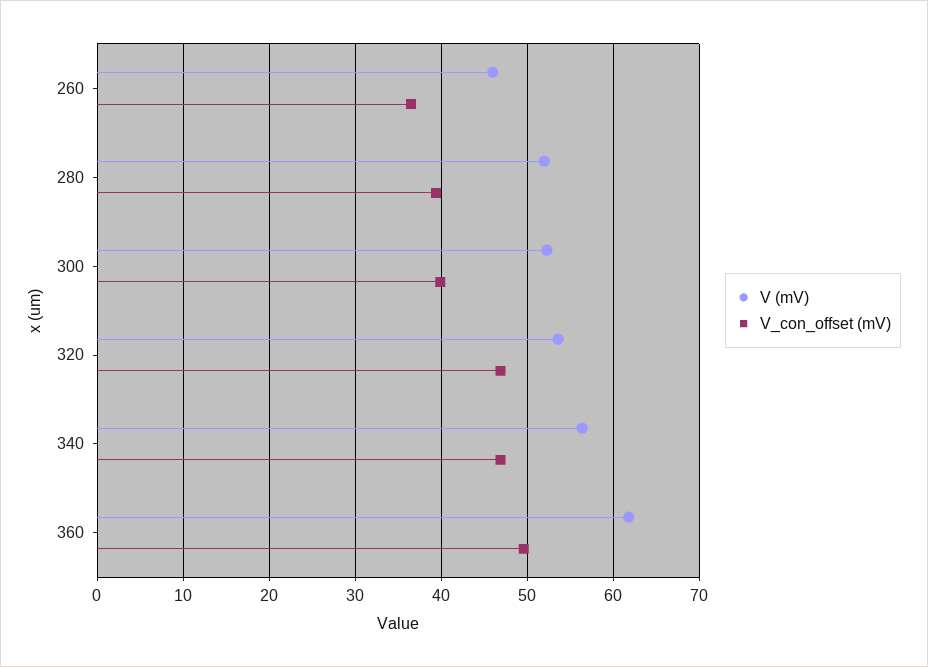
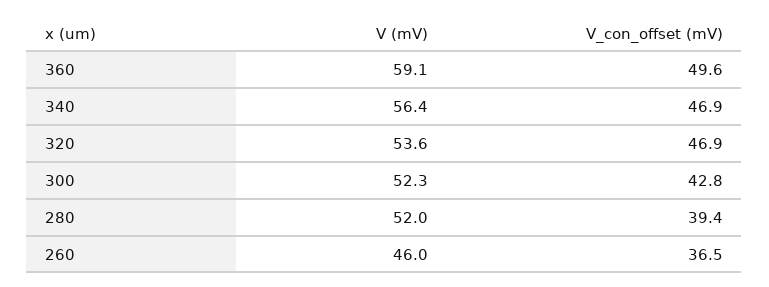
V_con_offset (mV), 300: 40 -> 42.8
V (mV), 360: 62 -> 59.1

